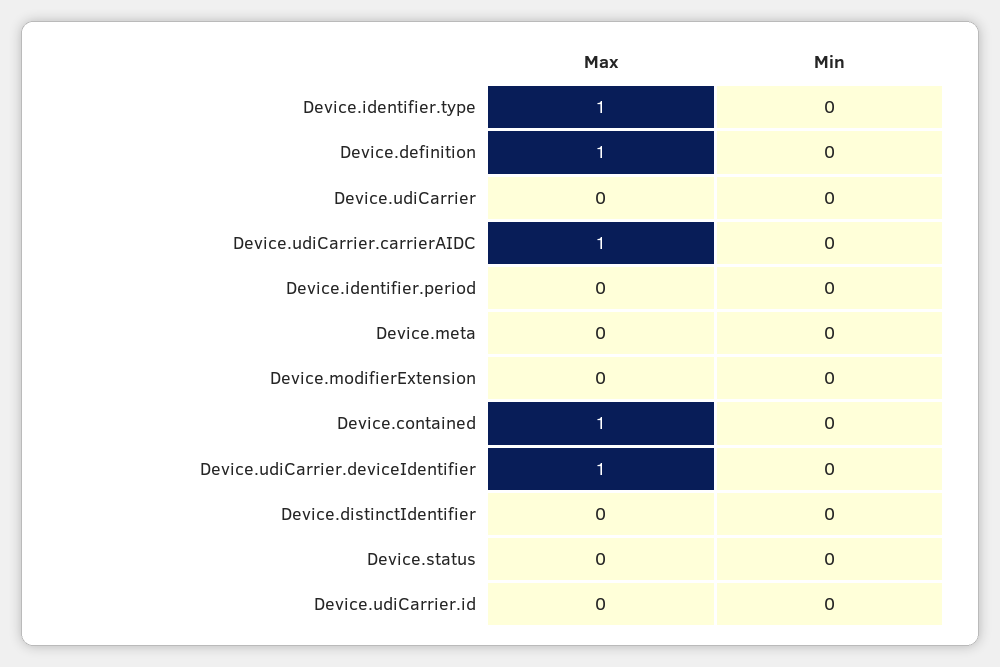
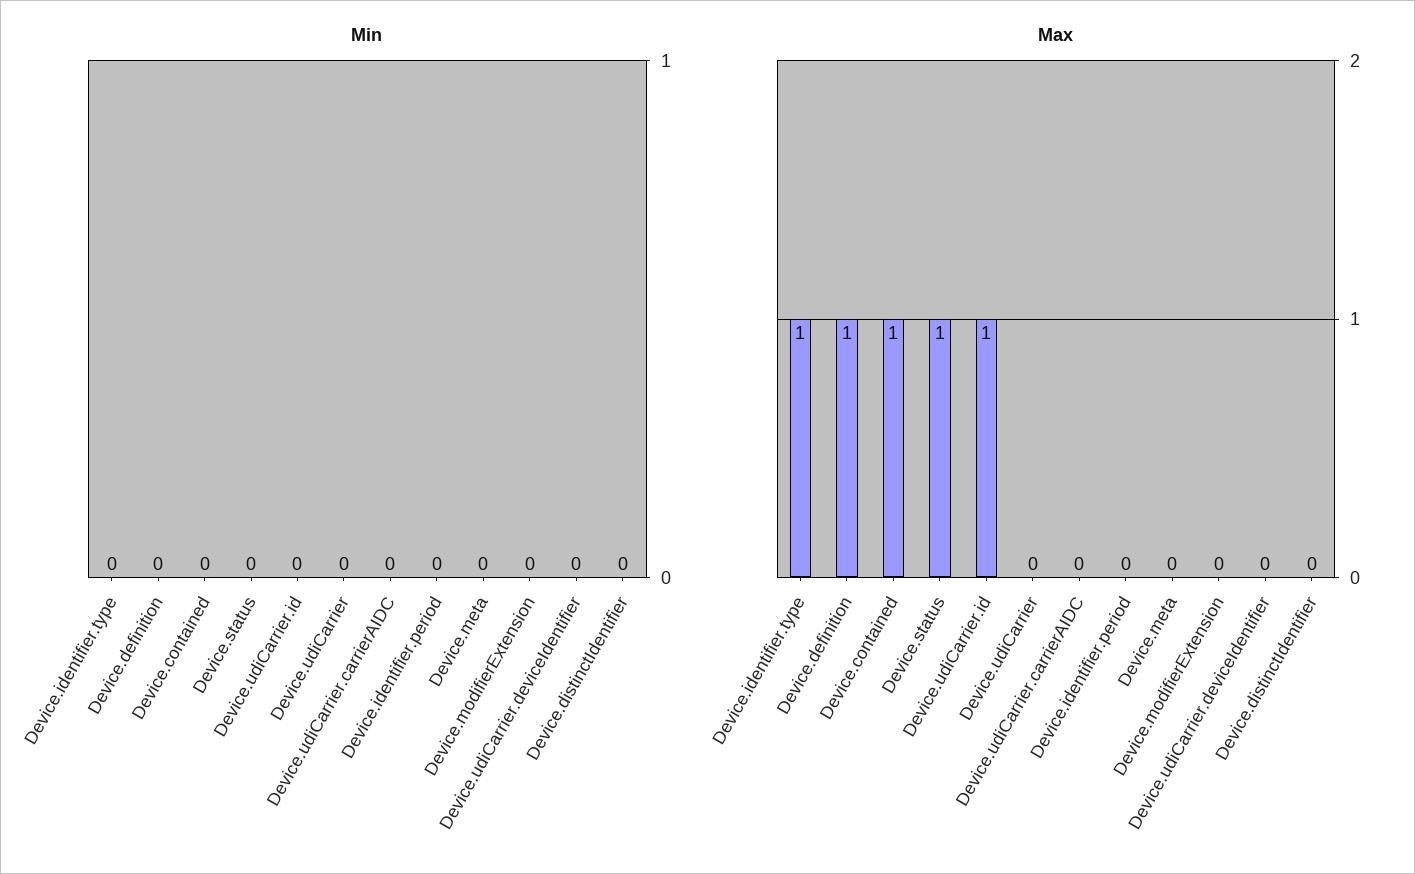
Max, Device.udiCarrier.carrierAIDC: 1 -> 0
Max, Device.udiCarrier.deviceIdentifier: 1 -> 0
Max, Device.status: 0 -> 1
Max, Device.udiCarrier.id: 0 -> 1

